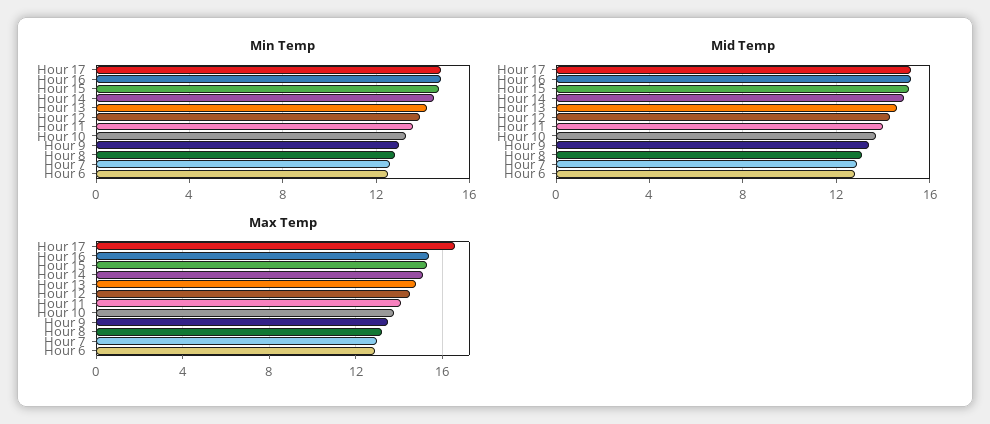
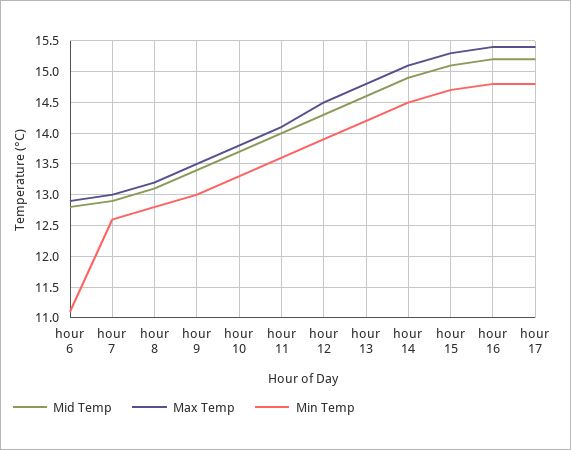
Min Temp, Hour 6: 12.5 -> 11.1
Max Temp, Hour 17: 16.5 -> 15.4

